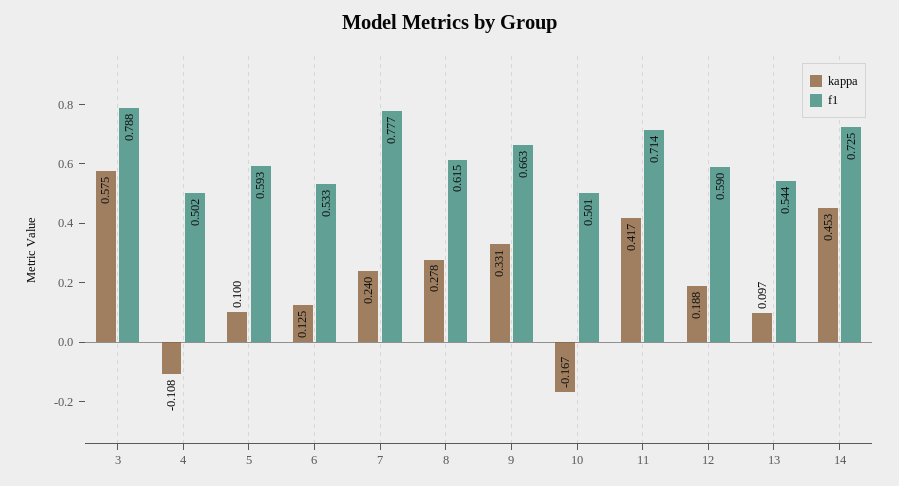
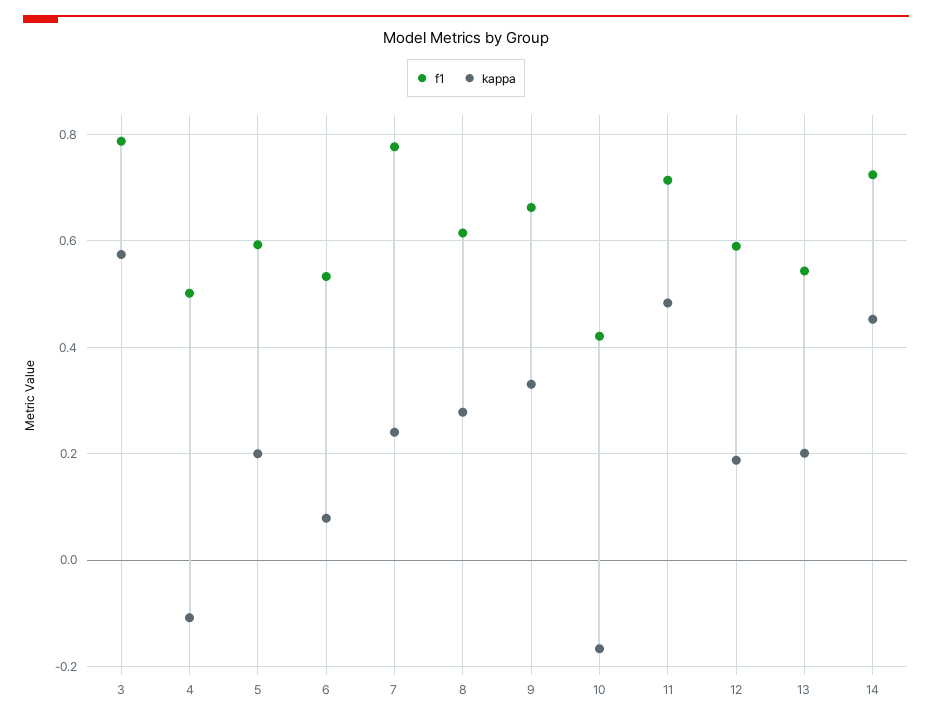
kappa, 5: 0.1 -> 0.2
kappa, 6: 0.125 -> 0.08
f1, 10: 0.501 -> 0.42
kappa, 11: 0.417 -> 0.48
kappa, 13: 0.097 -> 0.2

